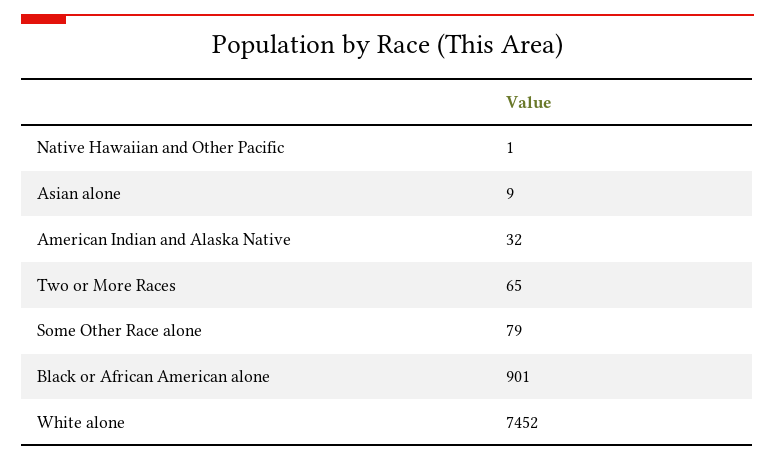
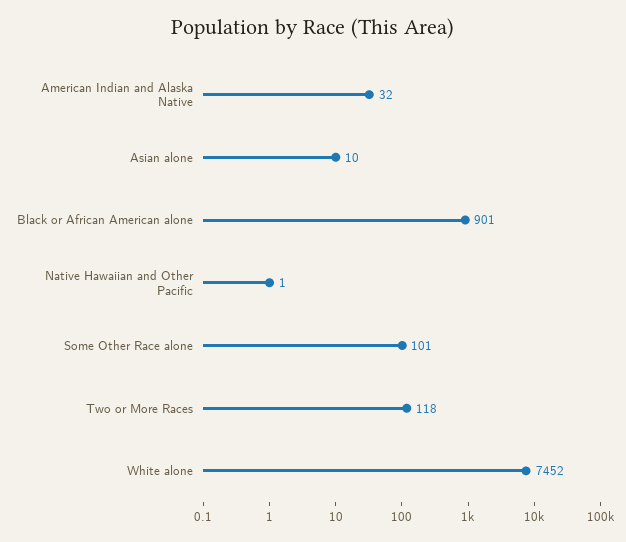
Asian alone: 9 -> 10
Two or More Races: 65 -> 118
Some Other Race alone: 79 -> 101

